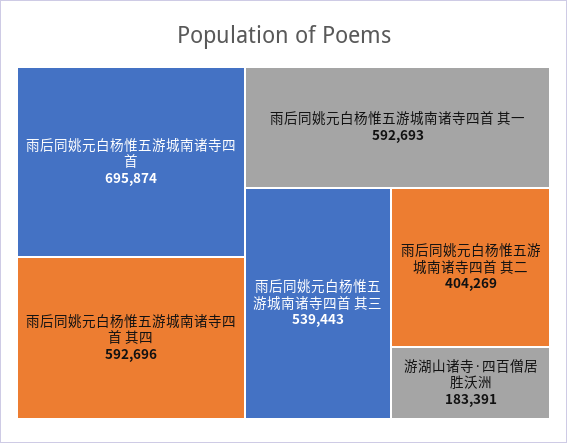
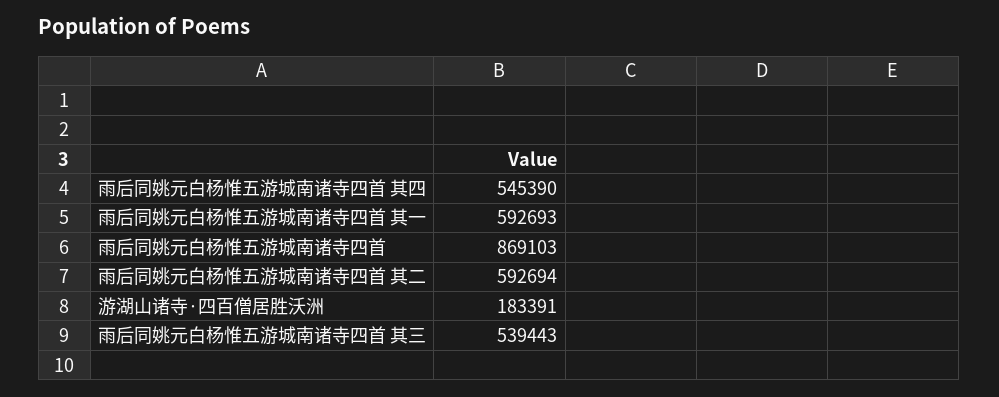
雨后同姚元白杨惟五游城南诸寺四首: 695874 -> 869103
雨后同姚元白杨惟五游城南诸寺四首 其四: 592696 -> 545390
雨后同姚元白杨惟五游城南诸寺四首 其二: 404269 -> 592694

